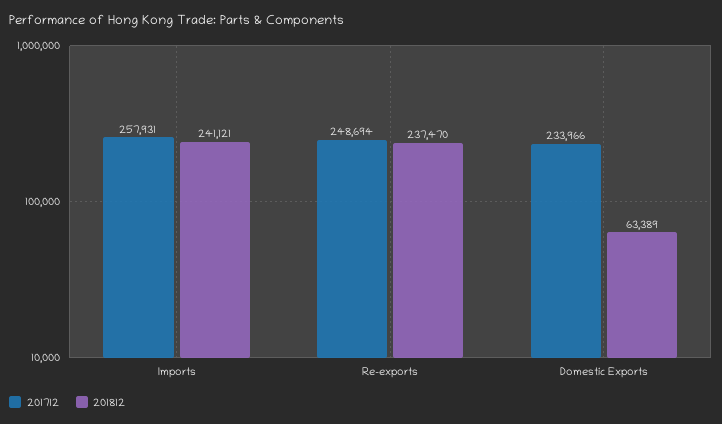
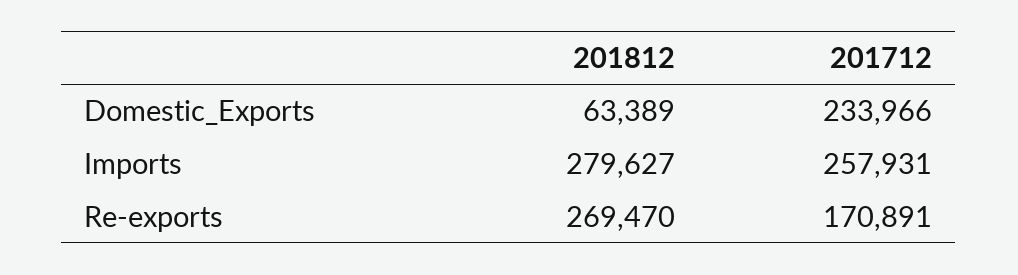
201812, Imports: 241121 -> 279627
201712, Re-exports: 248694 -> 170891
201812, Re-exports: 237470 -> 269470

